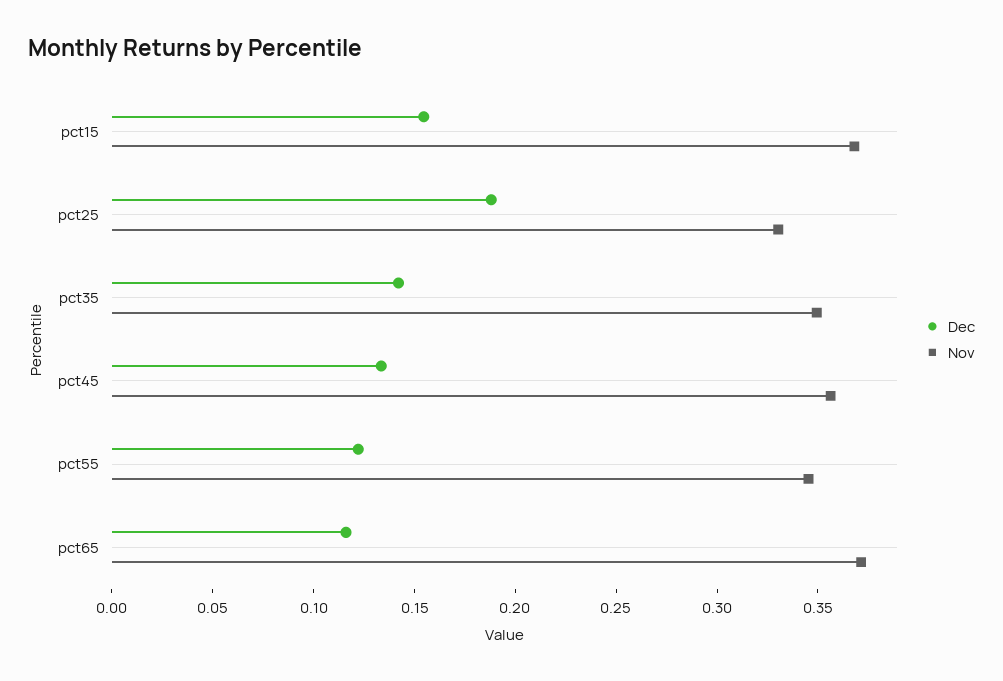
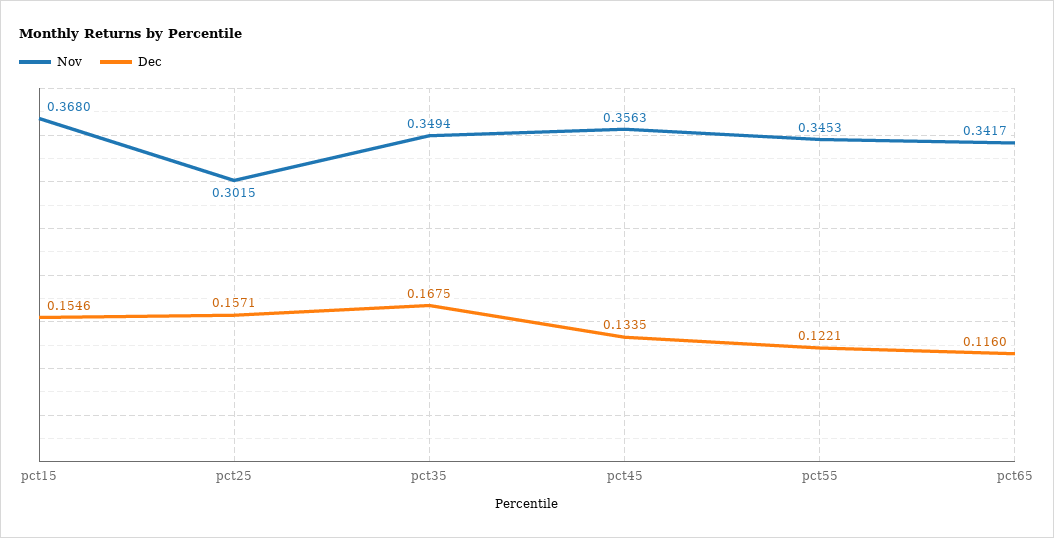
Dec, pct25: 0.19 -> 0.1571
Nov, pct25: 0.33 -> 0.3015
Dec, pct35: 0.14 -> 0.1675
Nov, pct65: 0.37 -> 0.3417

